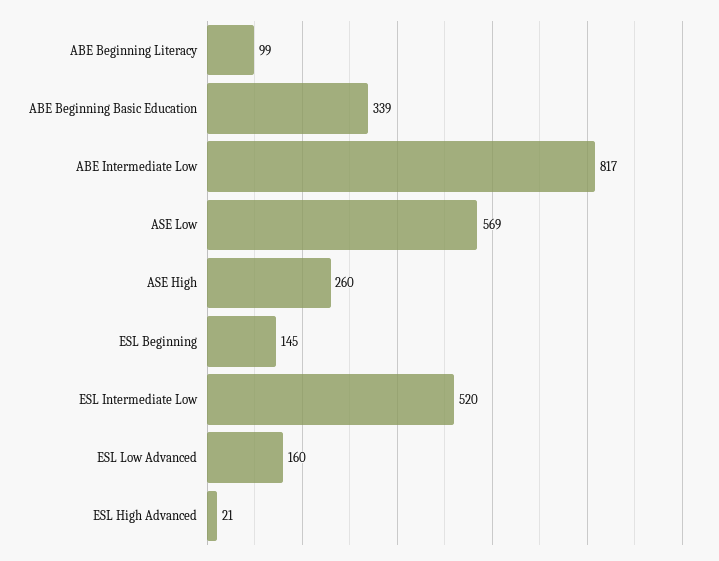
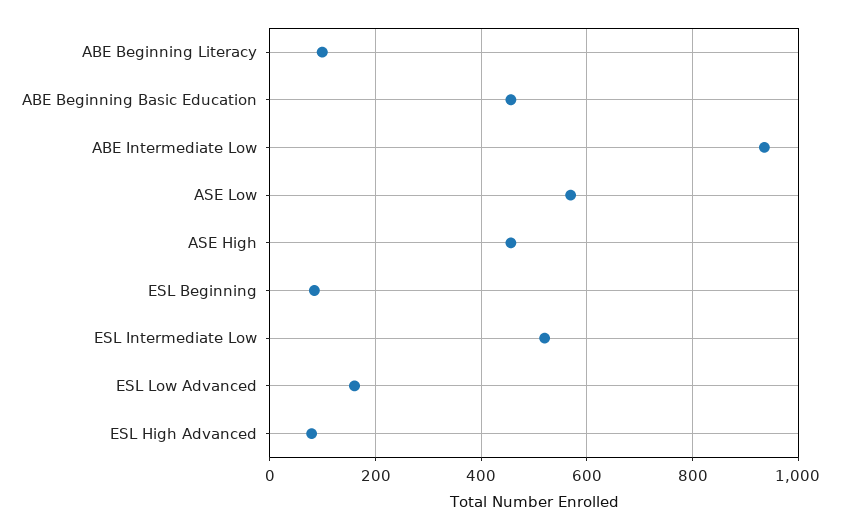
ABE Beginning Basic Education: 339 -> 460
ABE Intermediate Low: 817 -> 940
ASE High: 260 -> 460
ESL Beginning: 145 -> 80
ESL High Advanced: 21 -> 80

